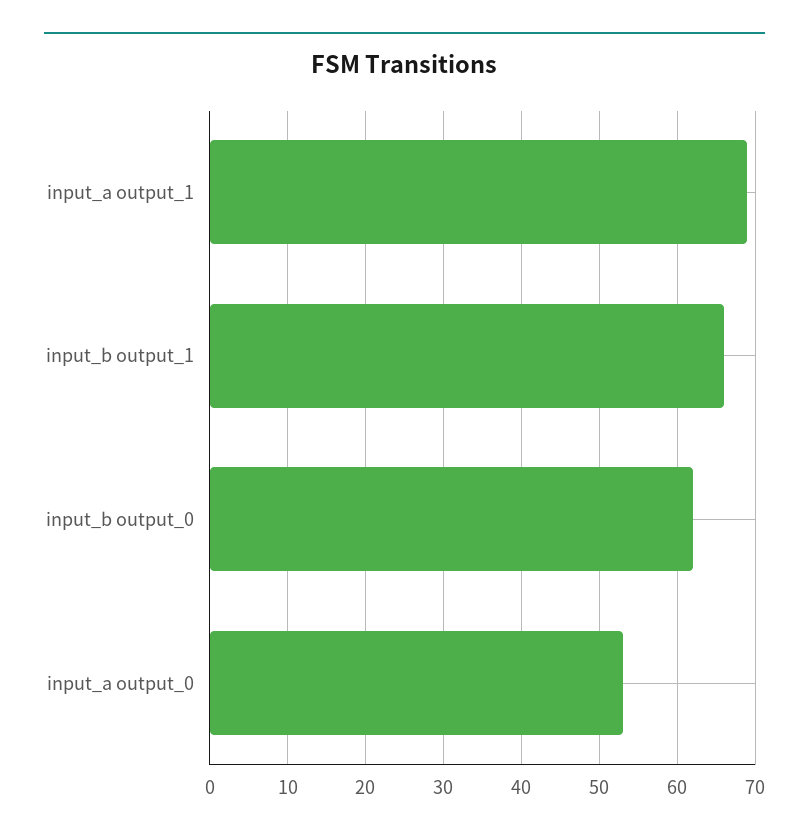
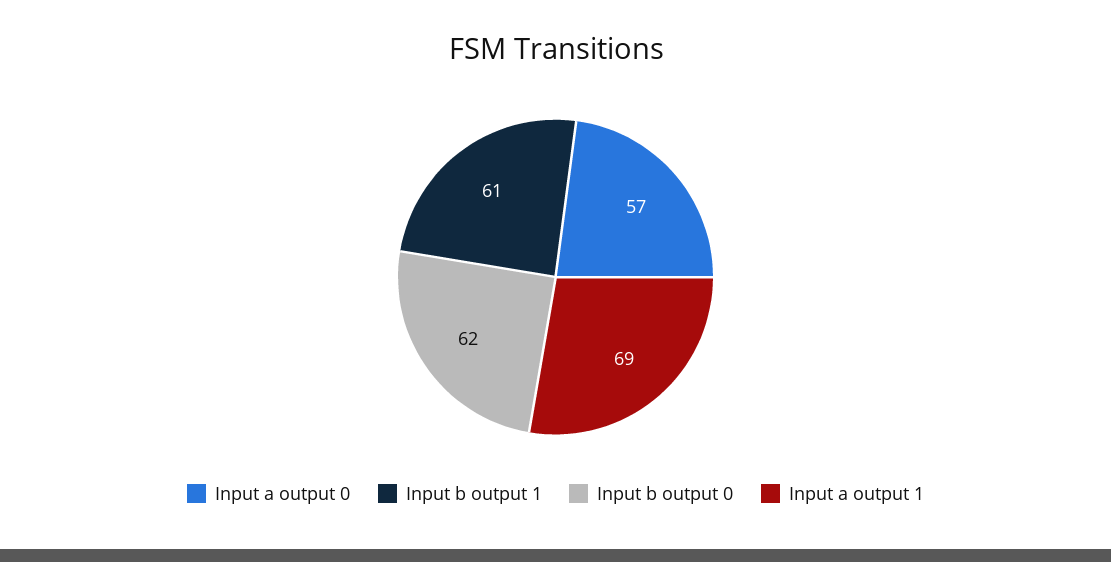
input_b output_1: 66 -> 61
input_a output_0: 53 -> 57

